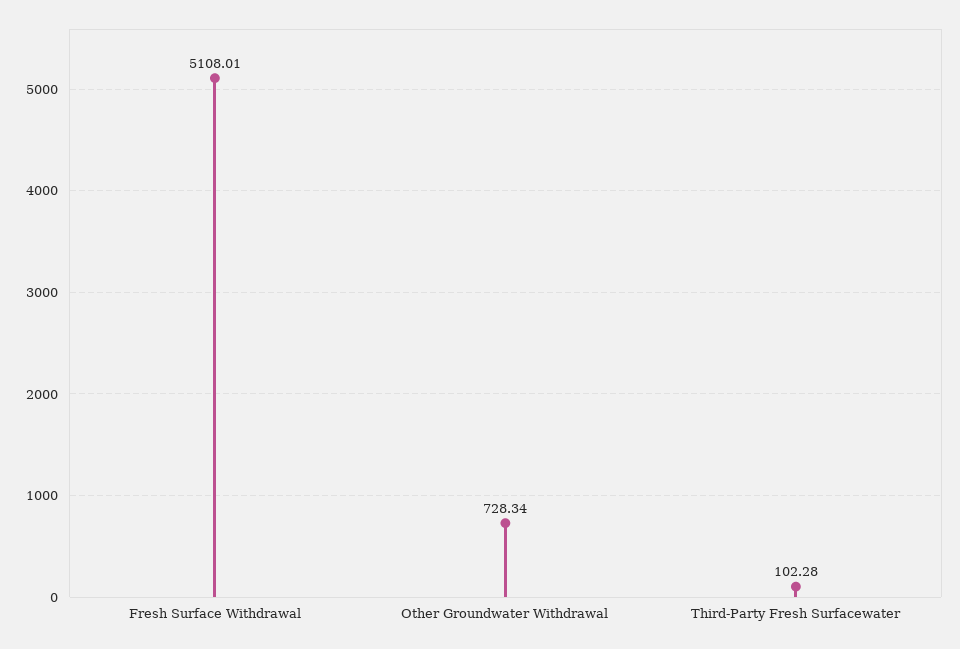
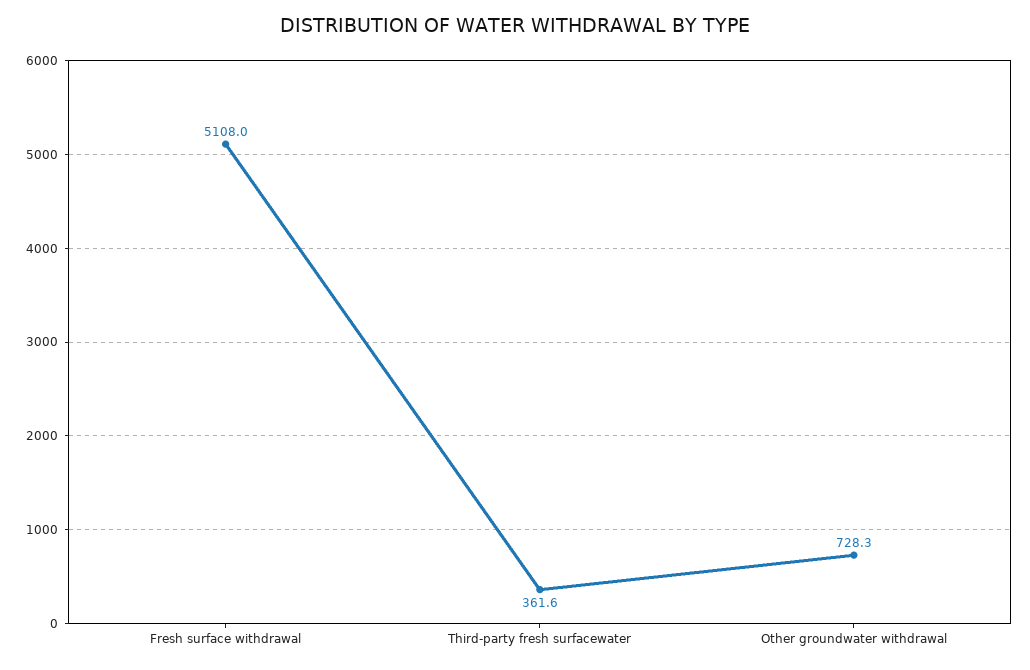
Third-Party Fresh Surfacewater: 102.28 -> 361.6

